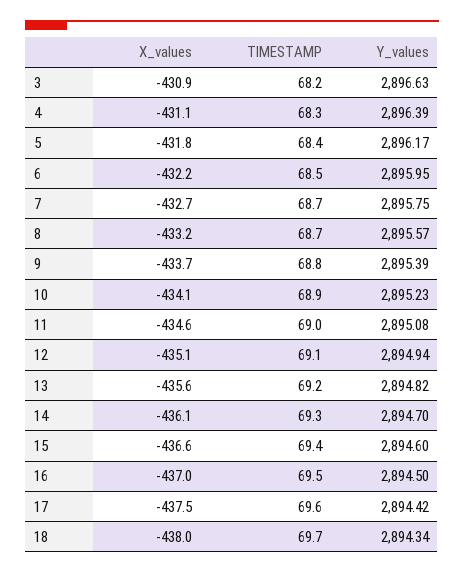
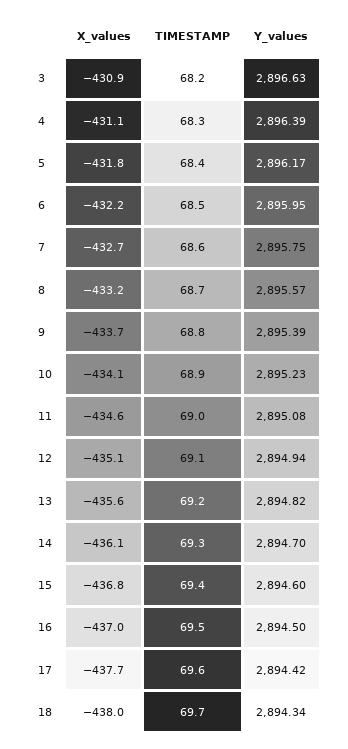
TIMESTAMP, 7: 68.7 -> 68.6
X_values, 15: -436.6 -> -436.8
X_values, 17: -437.5 -> -437.7

